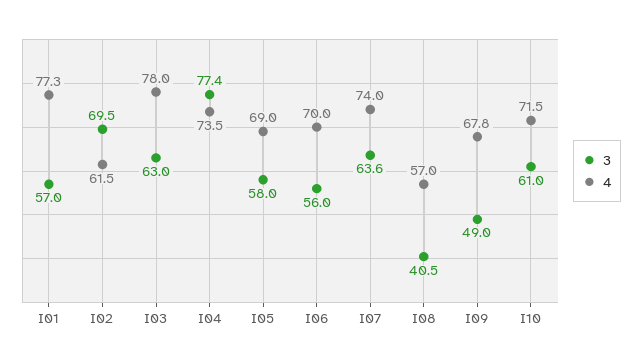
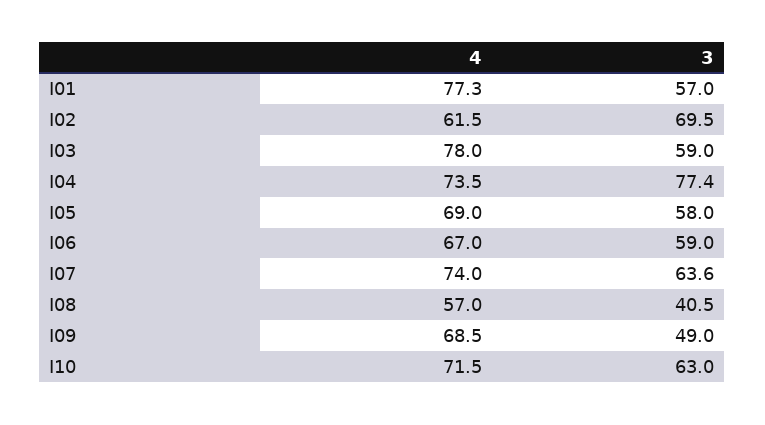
3, I03: 63 -> 59
3, I06: 56 -> 59
4, I06: 70 -> 67
4, I09: 67.8 -> 68.5
3, I10: 61 -> 63

